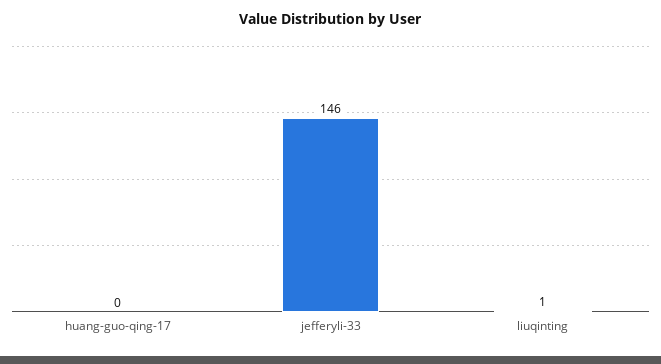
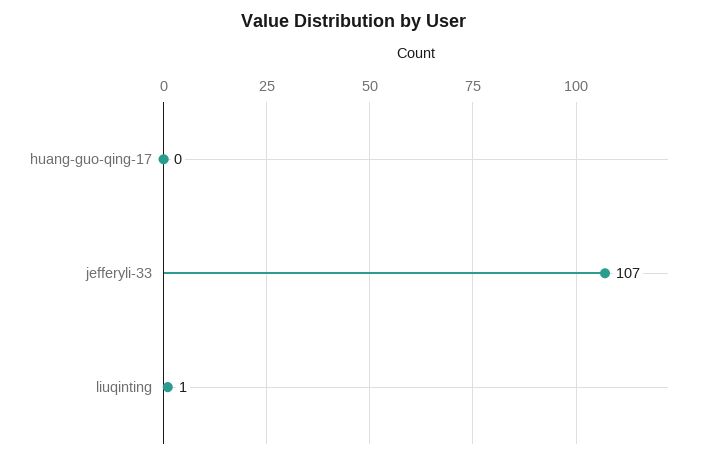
jefferyli-33: 146 -> 107

